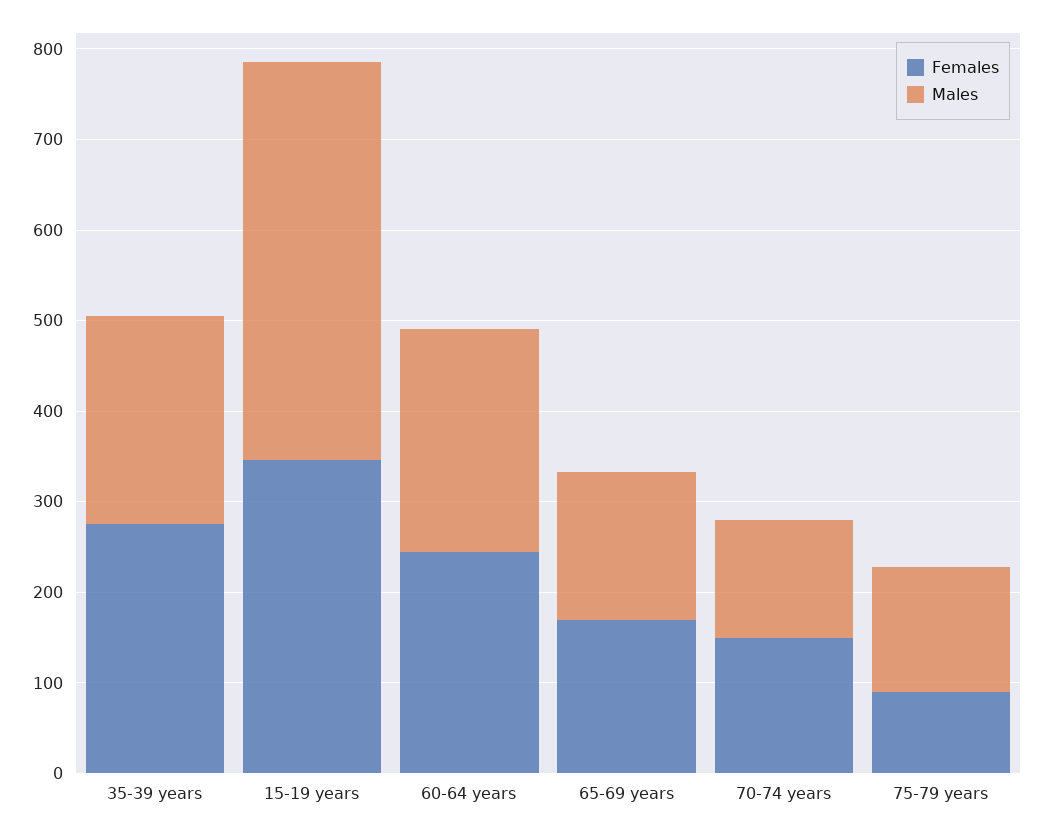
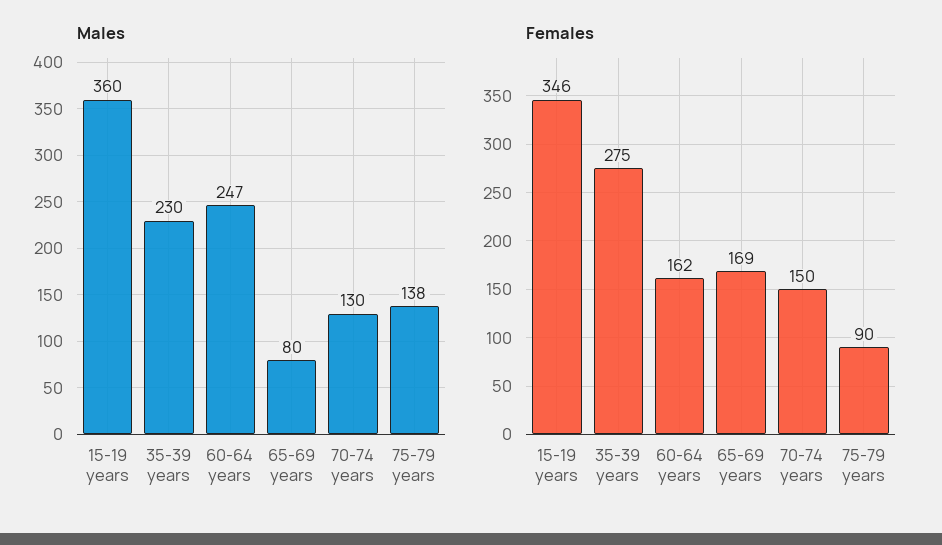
Males, 15-19 years: 440 -> 360
Females, 60-64 years: 240 -> 162
Males, 65-69 years: 160 -> 80

